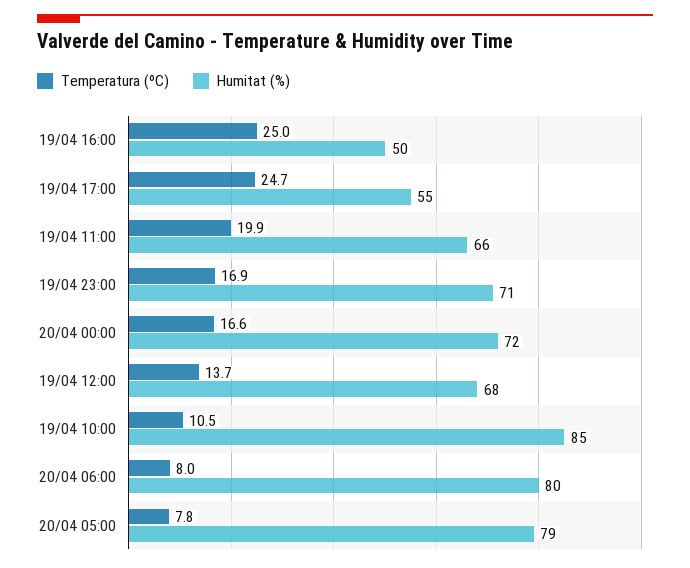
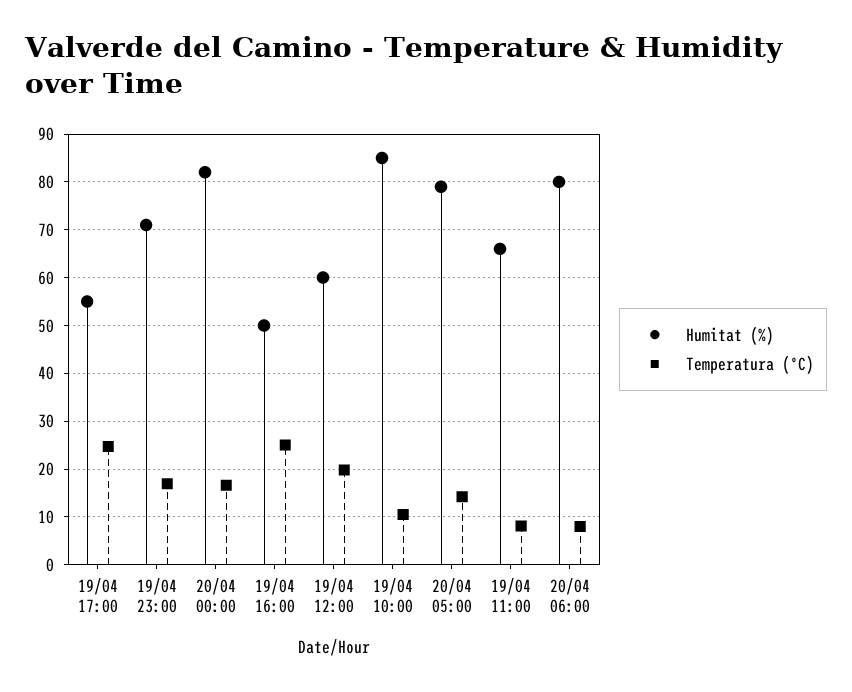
Temperatura (ºC), 19/04 11:00: 19.9 -> 8
Humitat (%), 20/04 00:00: 72 -> 82
Temperatura (ºC), 19/04 12:00: 13.7 -> 20
Humitat (%), 19/04 12:00: 68 -> 60
Temperatura (ºC), 20/04 05:00: 7.8 -> 14

